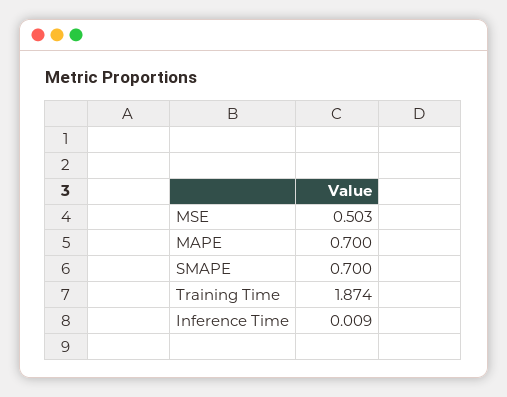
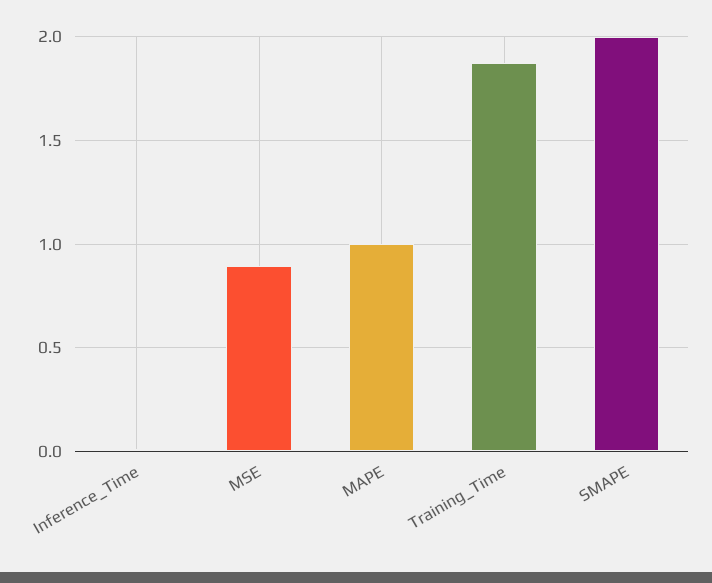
MSE: 0.503 -> 0.9
MAPE: 0.7 -> 1
SMAPE: 0.7 -> 2

